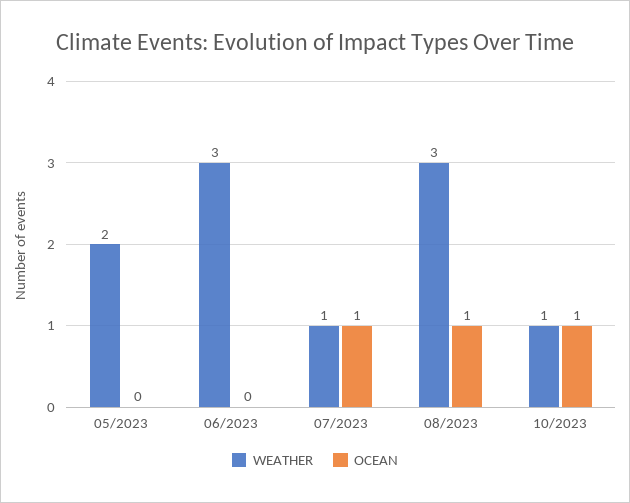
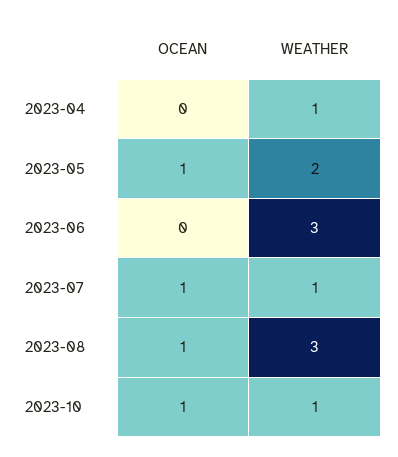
OCEAN, 05/2023: 0 -> 1
OCEAN, 2023-04: none -> 0
WEATHER, 2023-04: none -> 1

